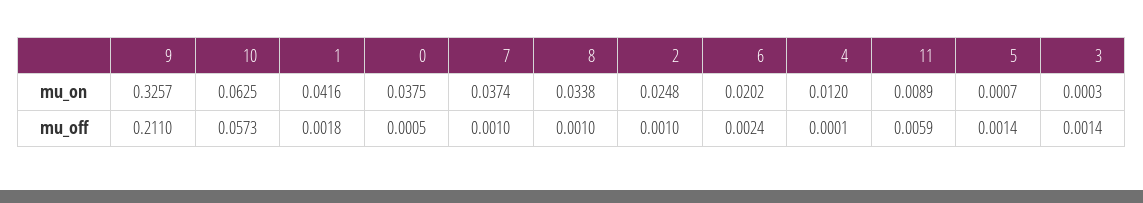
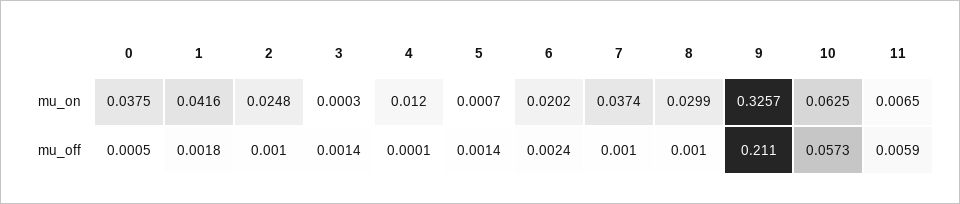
8, mu_on: 0.0338 -> 0.0299
11, mu_on: 0.0089 -> 0.0065

